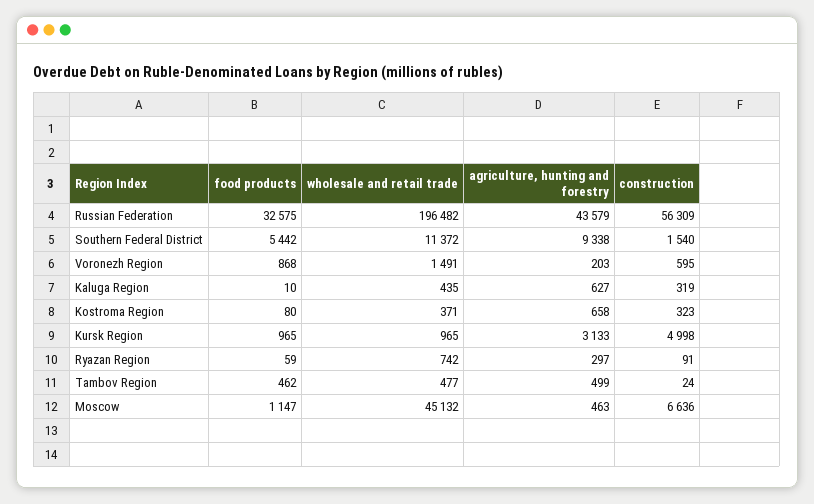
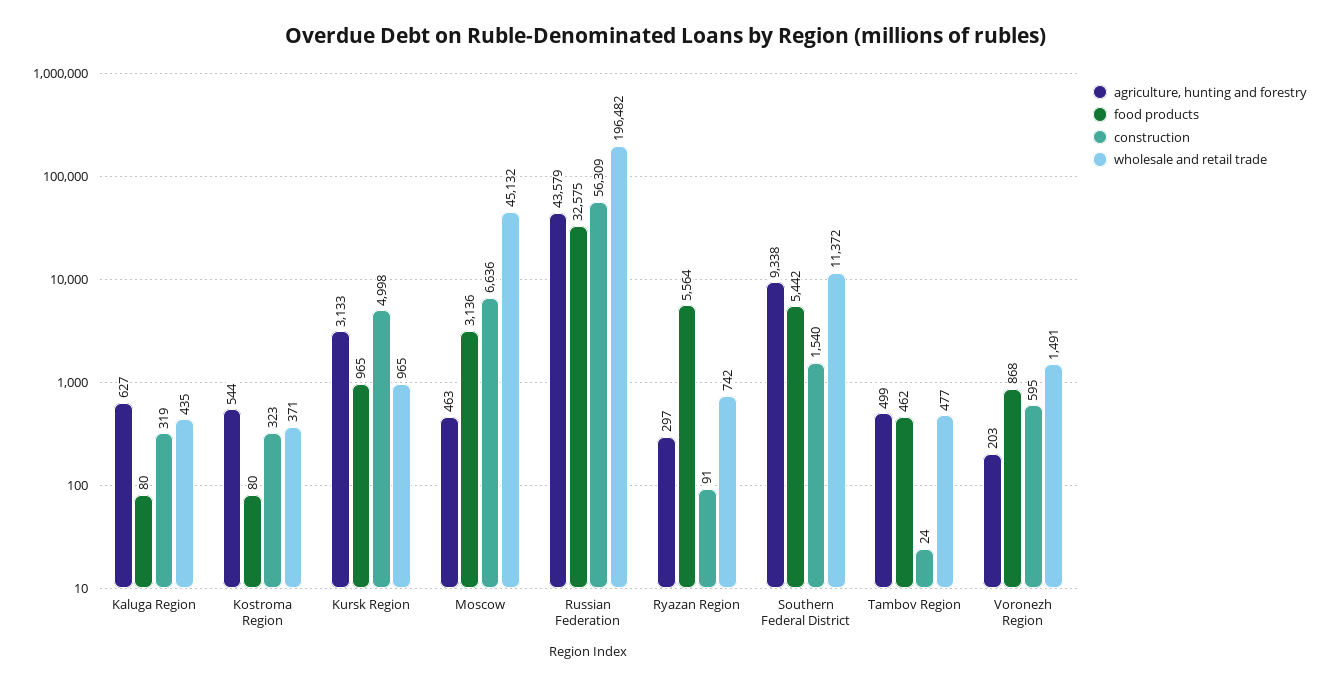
food products, Kaluga Region: 10 -> 80
agriculture, hunting and forestry, Kostroma Region: 658 -> 544
food products, Ryazan Region: 59 -> 5564
food products, Moscow: 1147 -> 3136

